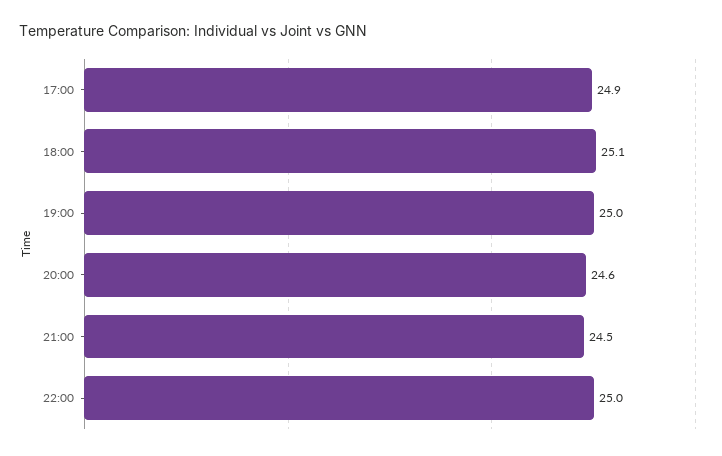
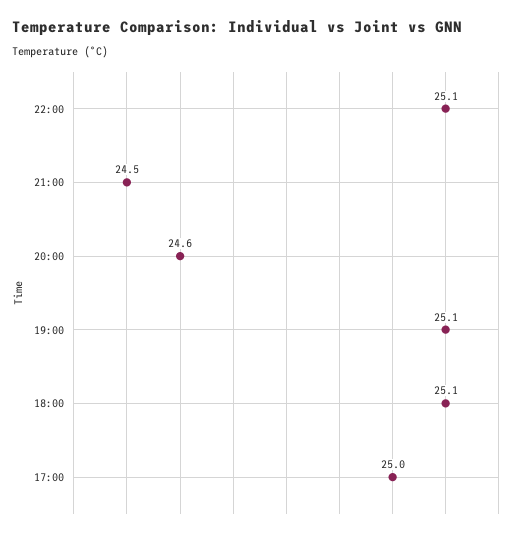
17:00: 24.9 -> 25
19:00: 25 -> 25.1
22:00: 25 -> 25.1

